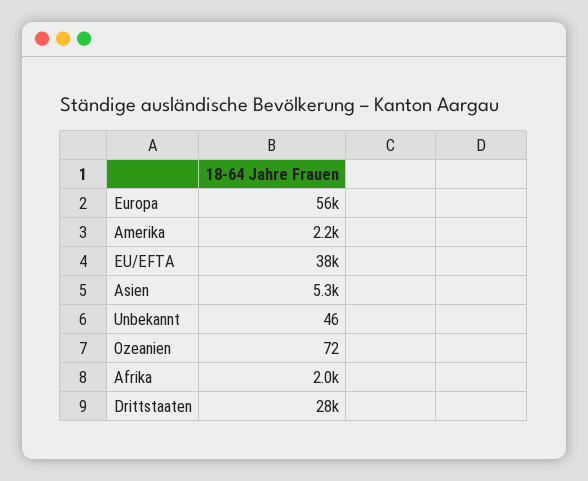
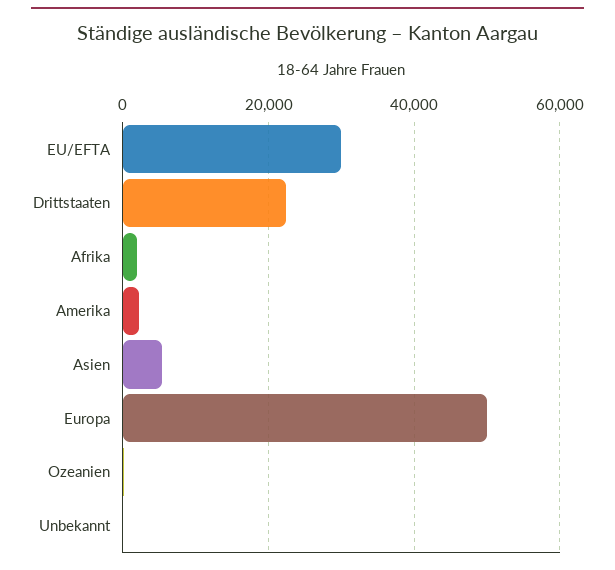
Europa: 56000 -> 50000
EU/EFTA: 38000 -> 30000
Drittstaaten: 28000 -> 22000

